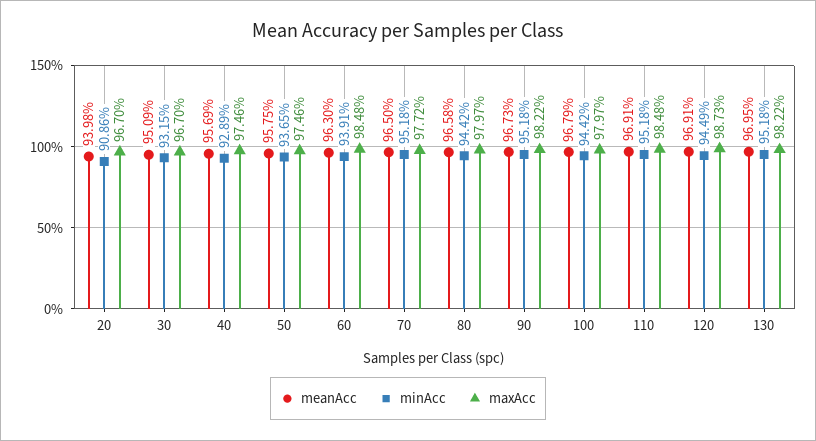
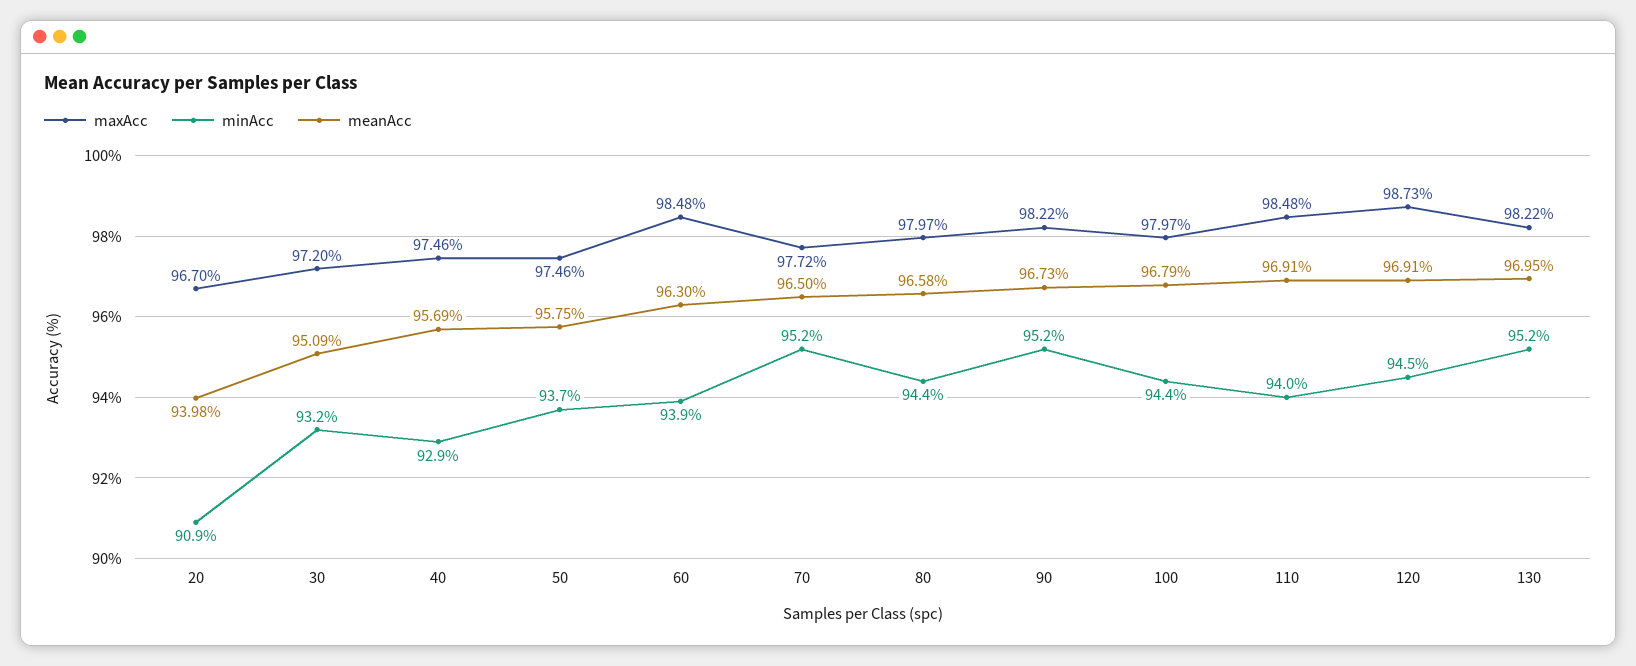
maxAcc, 30: 96.7 -> 97.2
minAcc, 110: 95.18 -> 94

